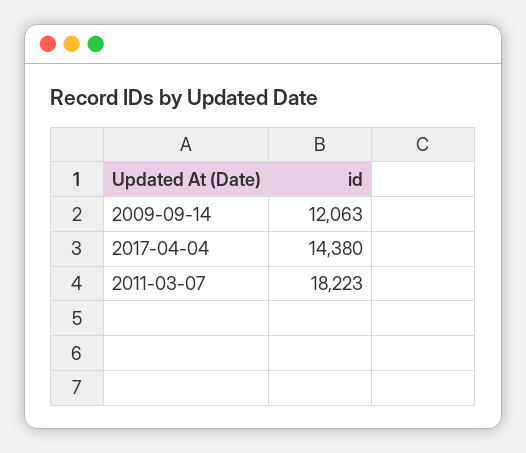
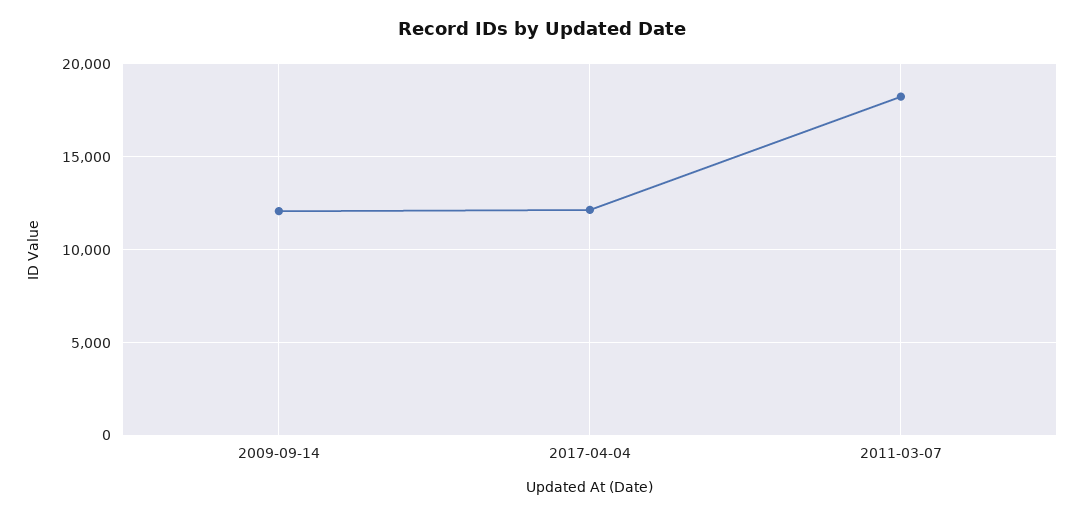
2017-04-04: 14380 -> 12000

